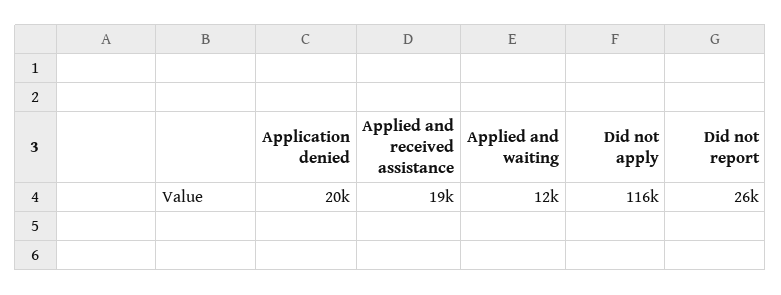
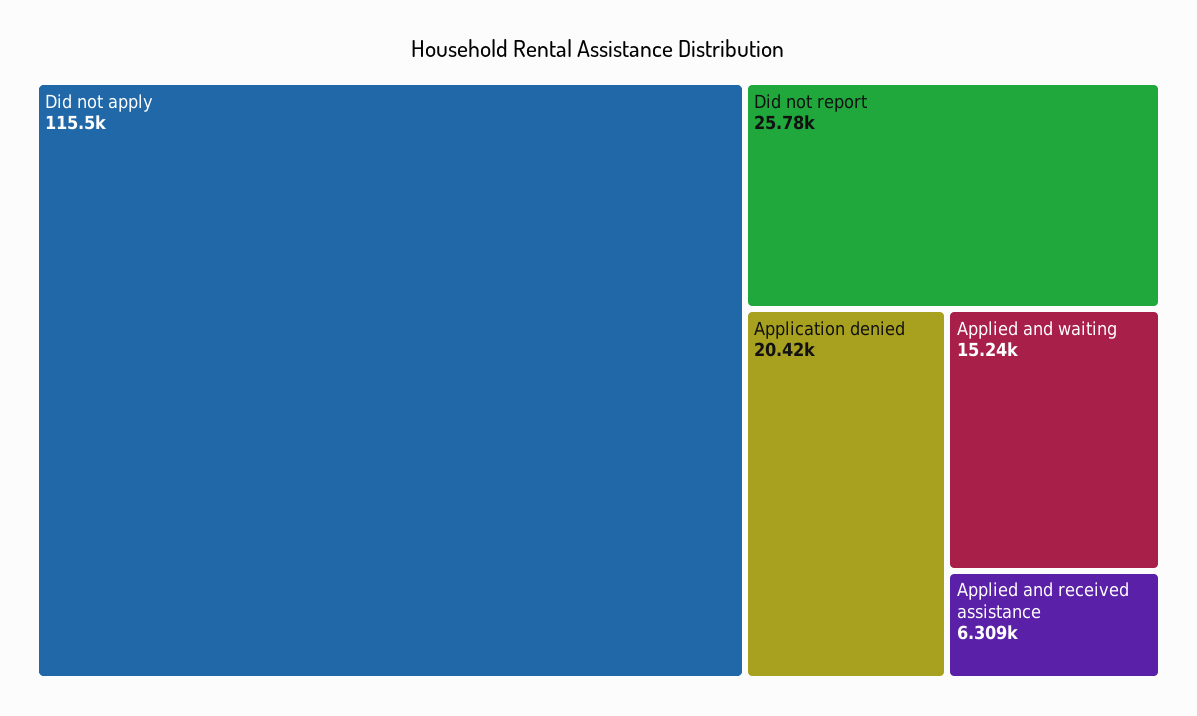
Applied and received assistance: 19000 -> 6309
Applied and waiting: 12000 -> 15240

